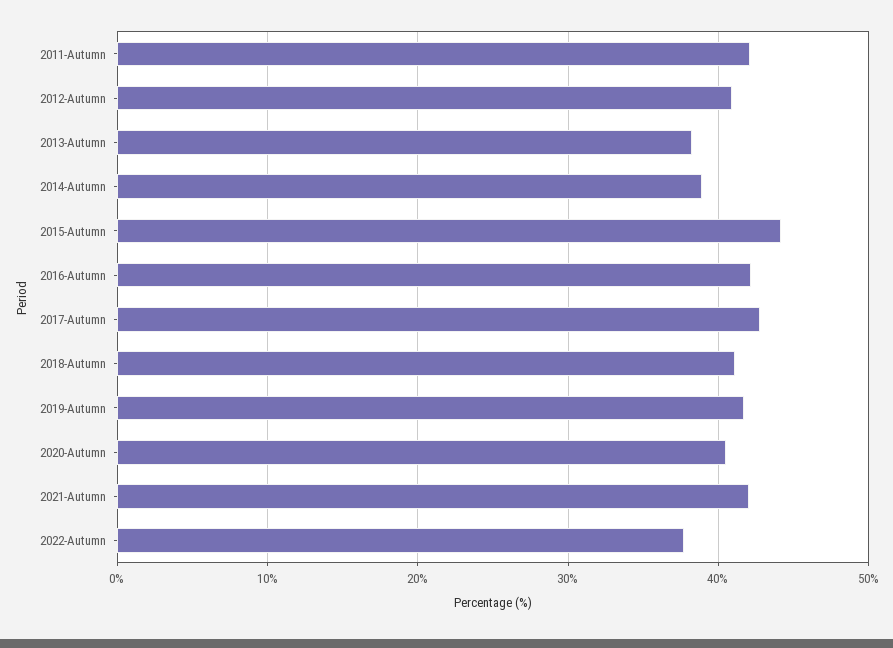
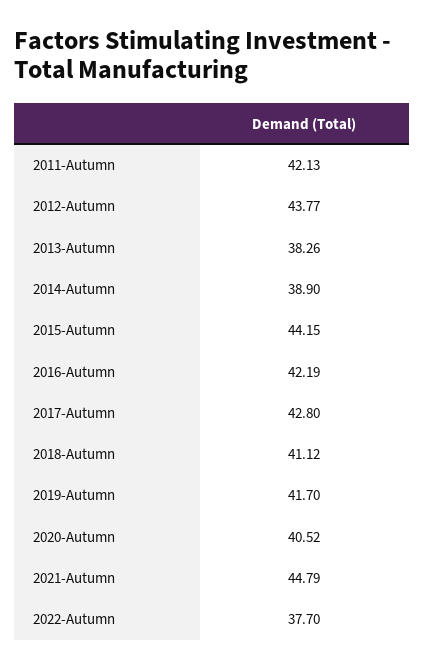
2012-Autumn: 41 -> 43.77
2021-Autumn: 42 -> 44.79

